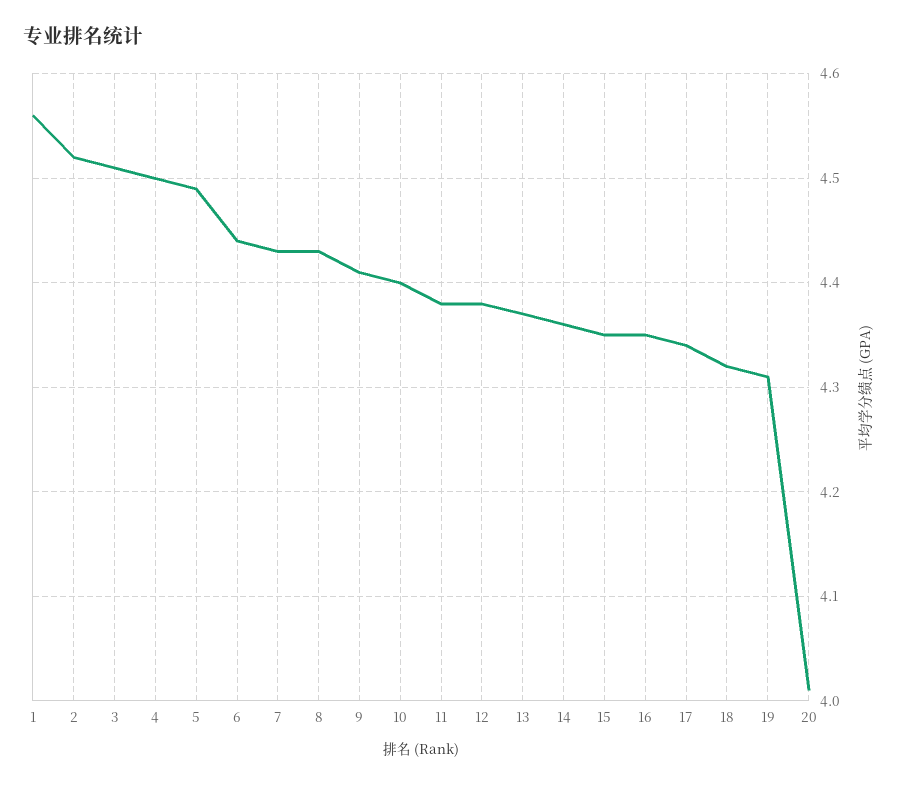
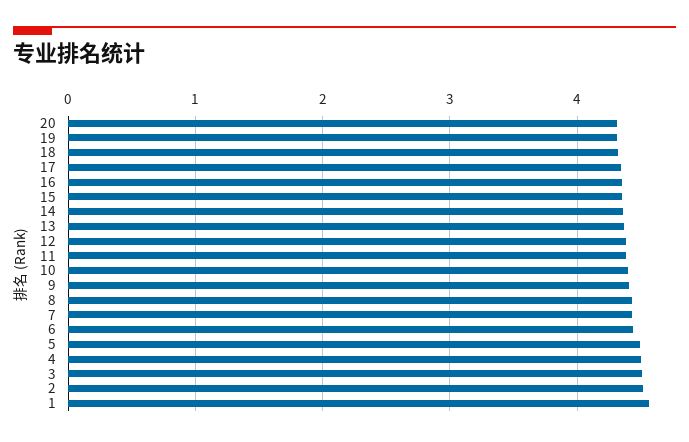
20: 4.01 -> 4.3

